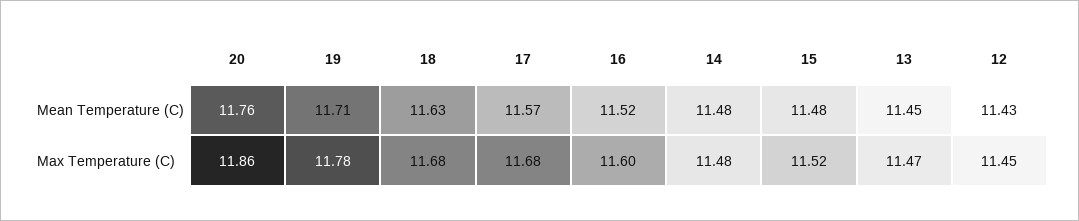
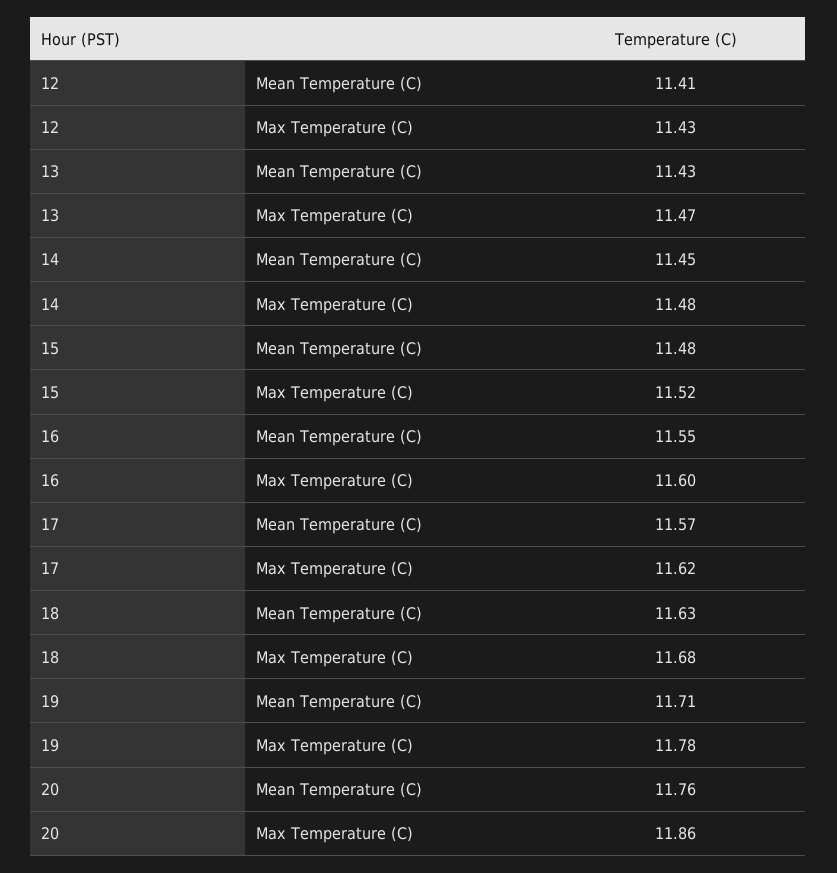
16, Mean Temperature (C): 11.52 -> 11.55
14, Mean Temperature (C): 11.48 -> 11.45
13, Mean Temperature (C): 11.45 -> 11.43
12, Mean Temperature (C): 11.43 -> 11.41
17, Max Temperature (C): 11.68 -> 11.62
12, Max Temperature (C): 11.45 -> 11.43

